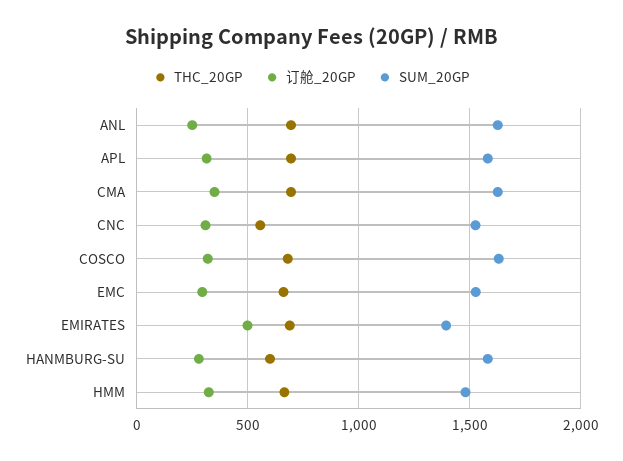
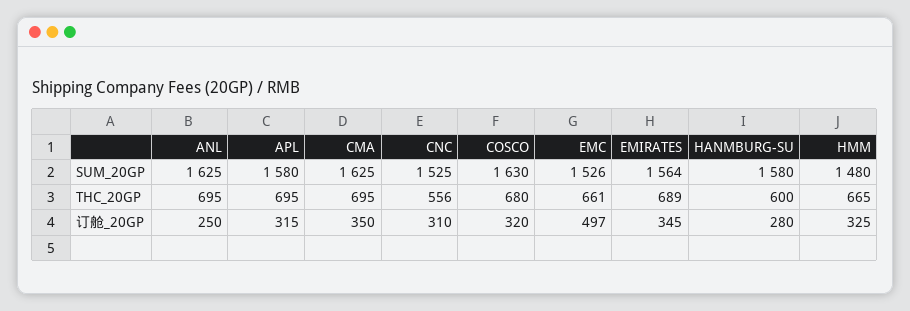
订舱_20GP, EMC: 300 -> 497
订舱_20GP, EMIRATES: 500 -> 345
SUM_20GP, EMIRATES: 1400 -> 1564

